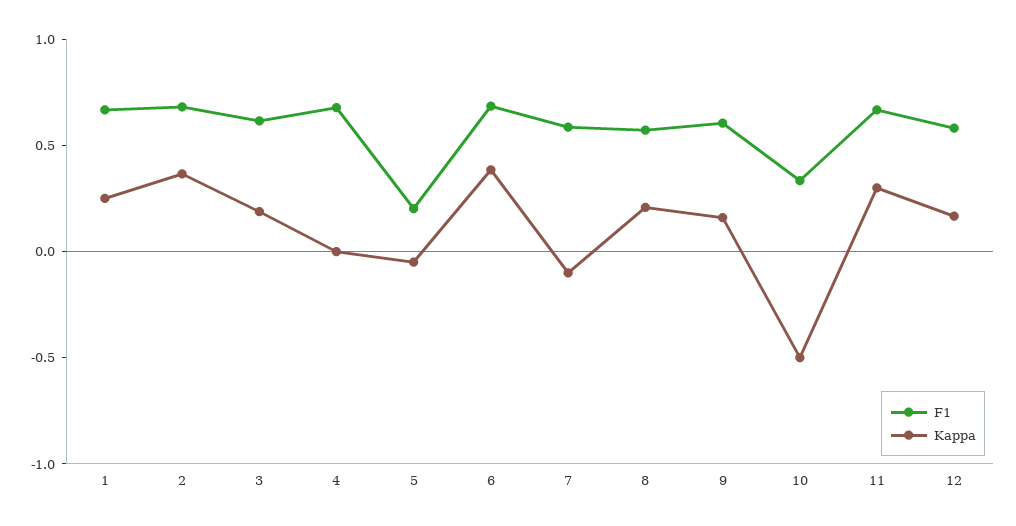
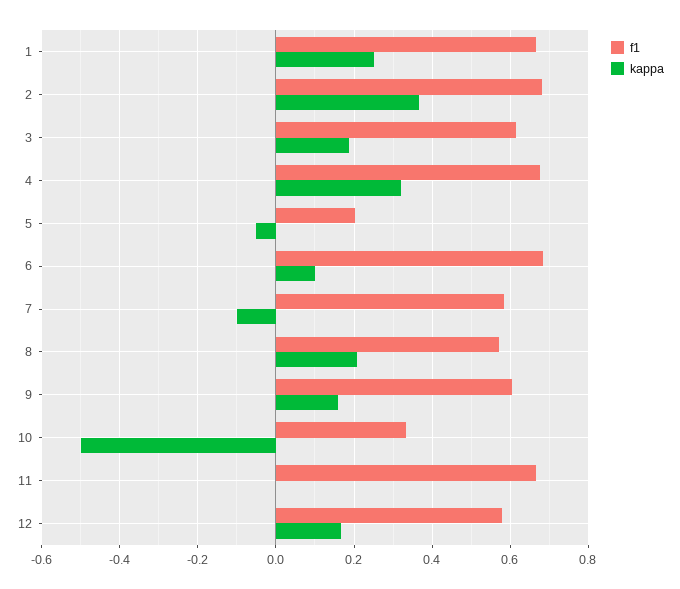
Kappa, 4: 0 -> 0.32
Kappa, 6: 0.4 -> 0.1
Kappa, 11: 0.3 -> 0

